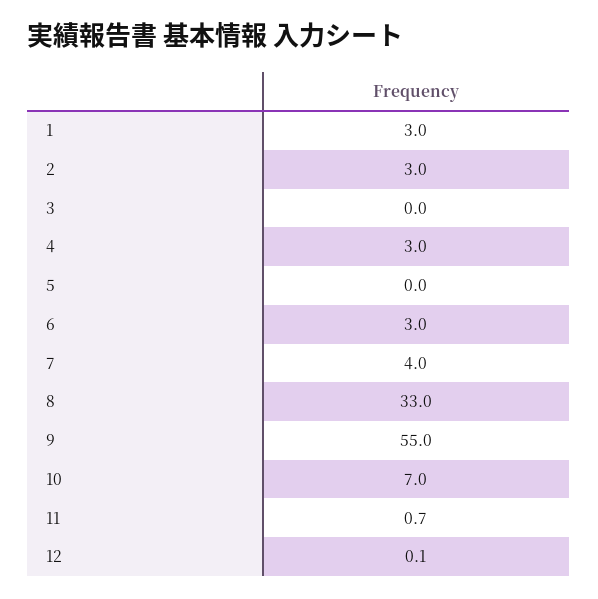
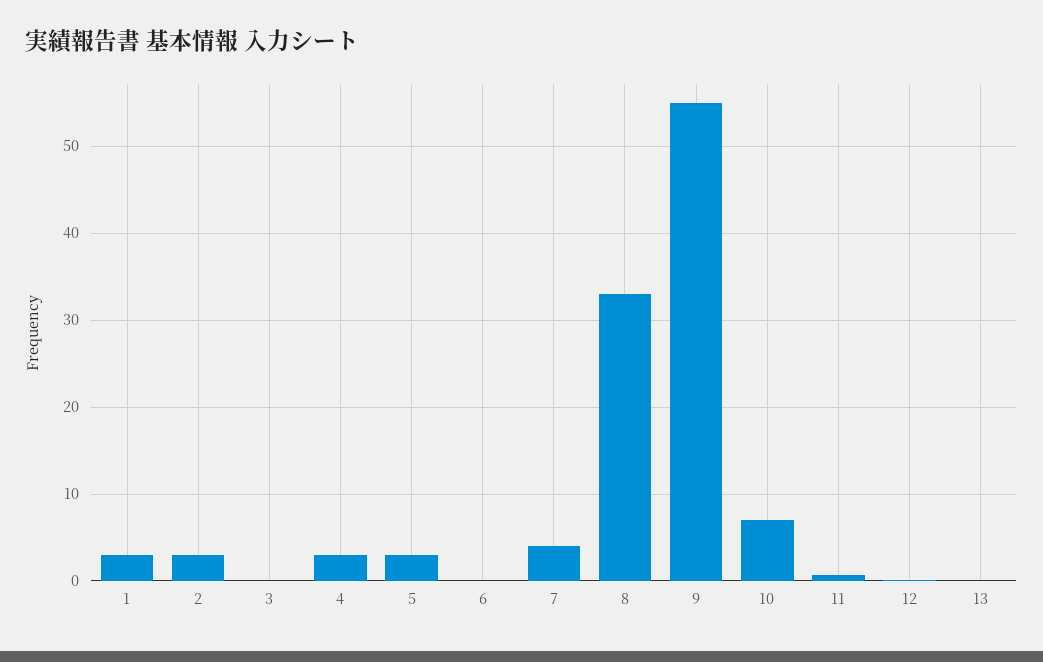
5: 0 -> 3
6: 3 -> 0
13: none -> 0

